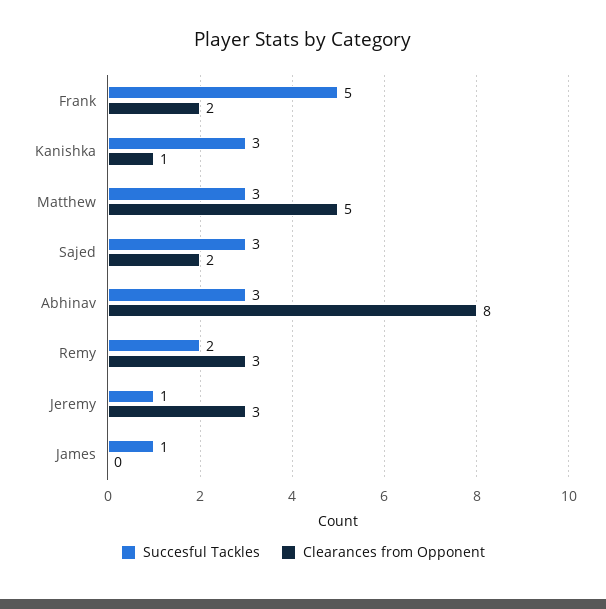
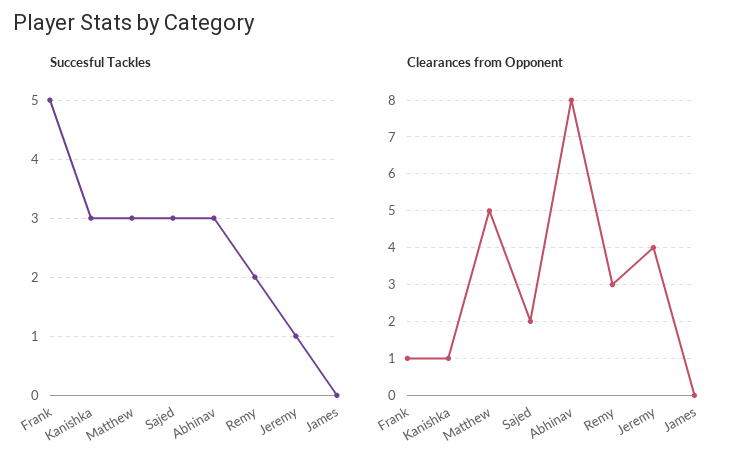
Clearances from Opponent, Frank: 2 -> 1
Clearances from Opponent, Jeremy: 3 -> 4
Succesful Tackles, James: 1 -> 0

